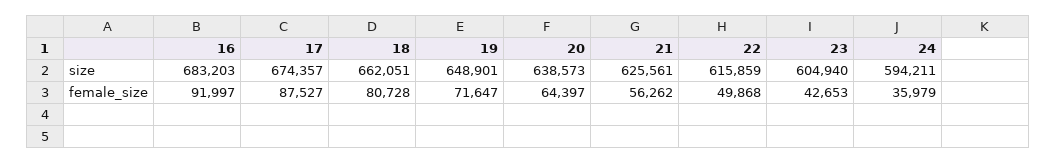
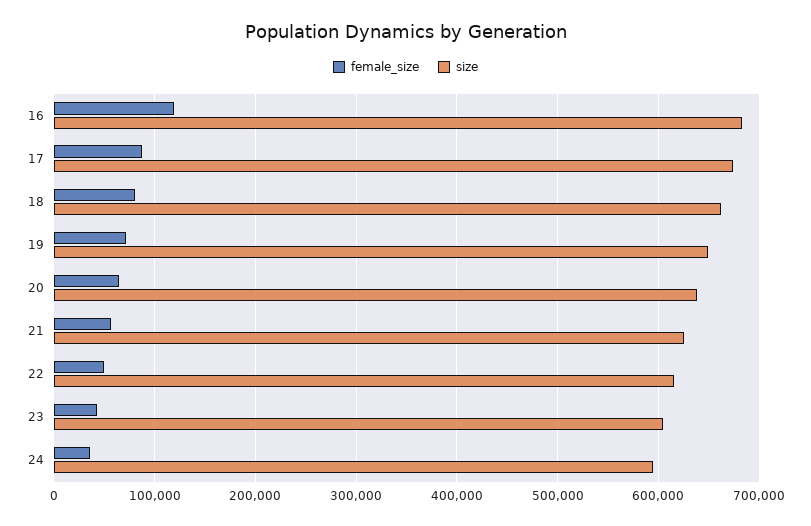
female_size, 16: 91997 -> 120000

